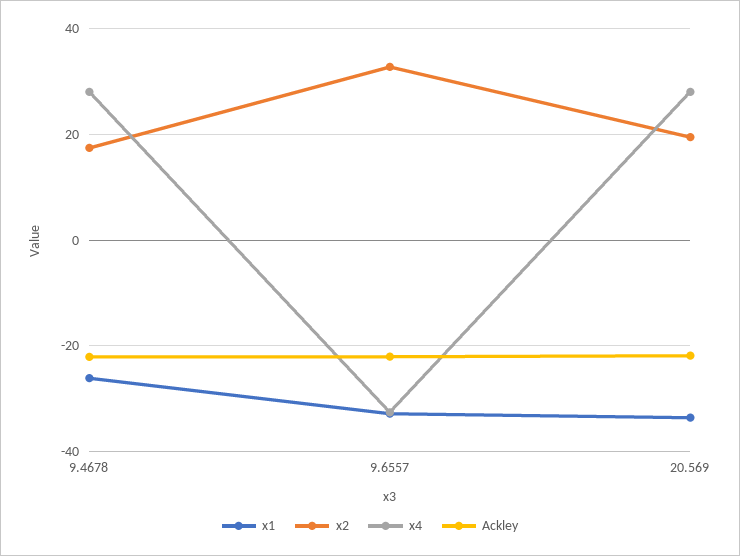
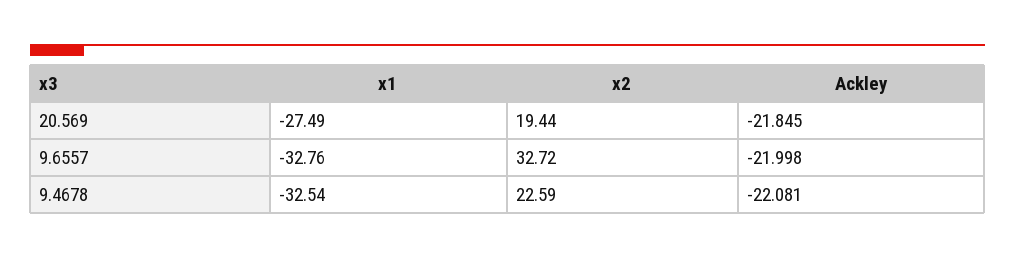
x1, 9.4678: -26 -> -32.54
x2, 9.4678: 18 -> 22.59
x4, 9.4678: 28 -> none
x4, 9.6557: -32 -> none
x1, 20.569: -34 -> -27.49
x4, 20.569: 28 -> none

